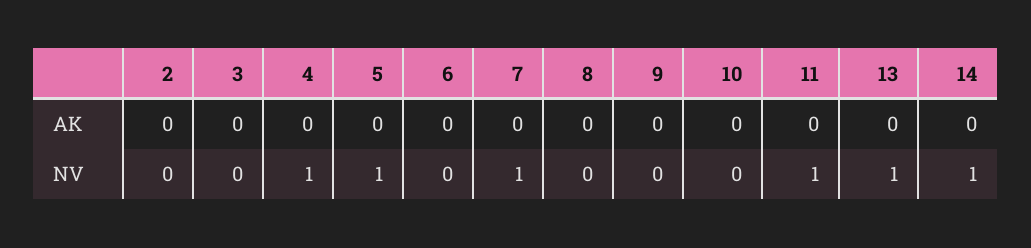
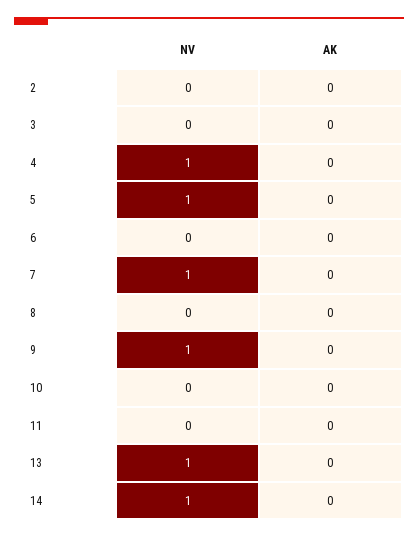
9, NV: 0 -> 1
11, NV: 1 -> 0

